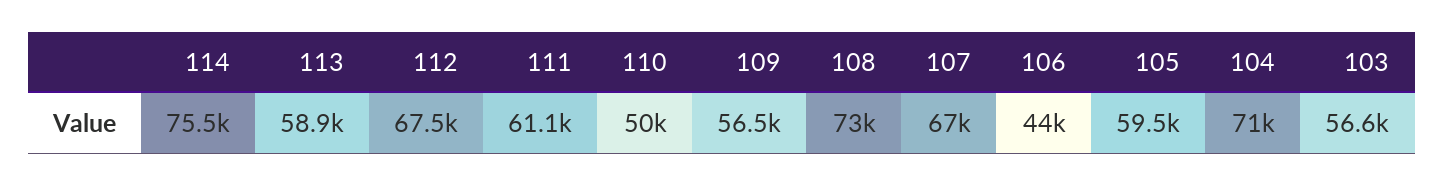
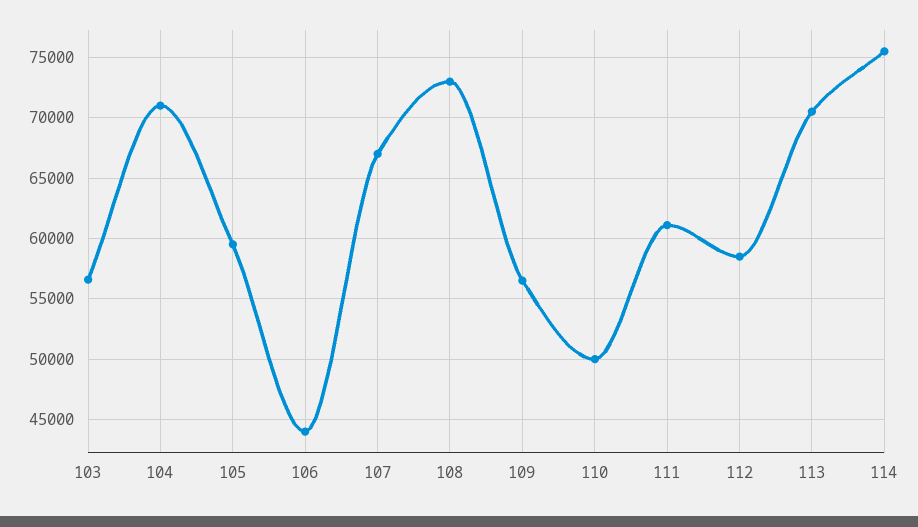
113: 58900 -> 70500
112: 67500 -> 58500

